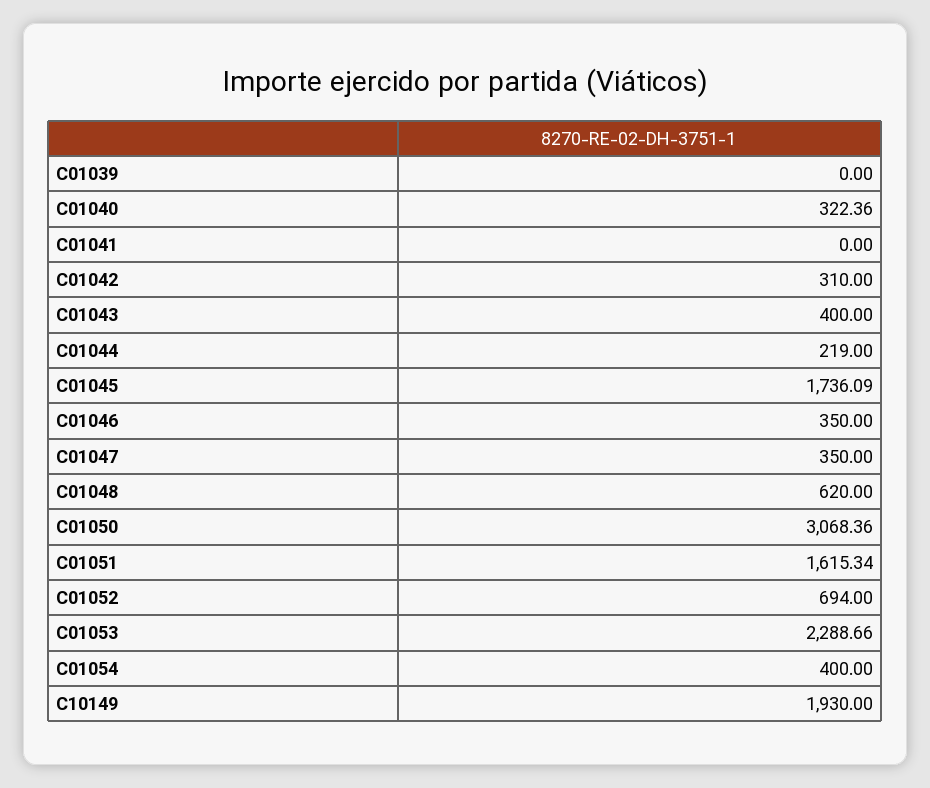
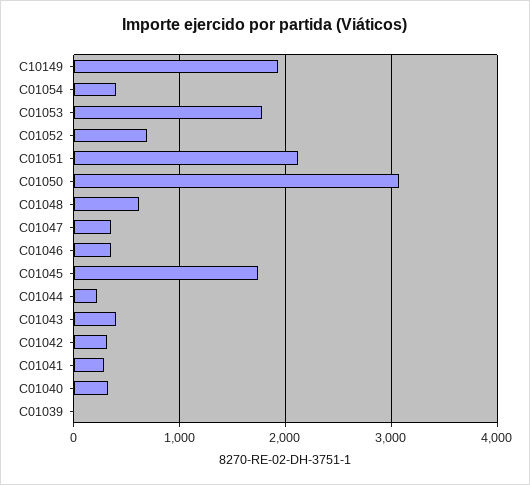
C01041: 0 -> 300
C01051: 1615.34 -> 2100
C01053: 2288.66 -> 1800

